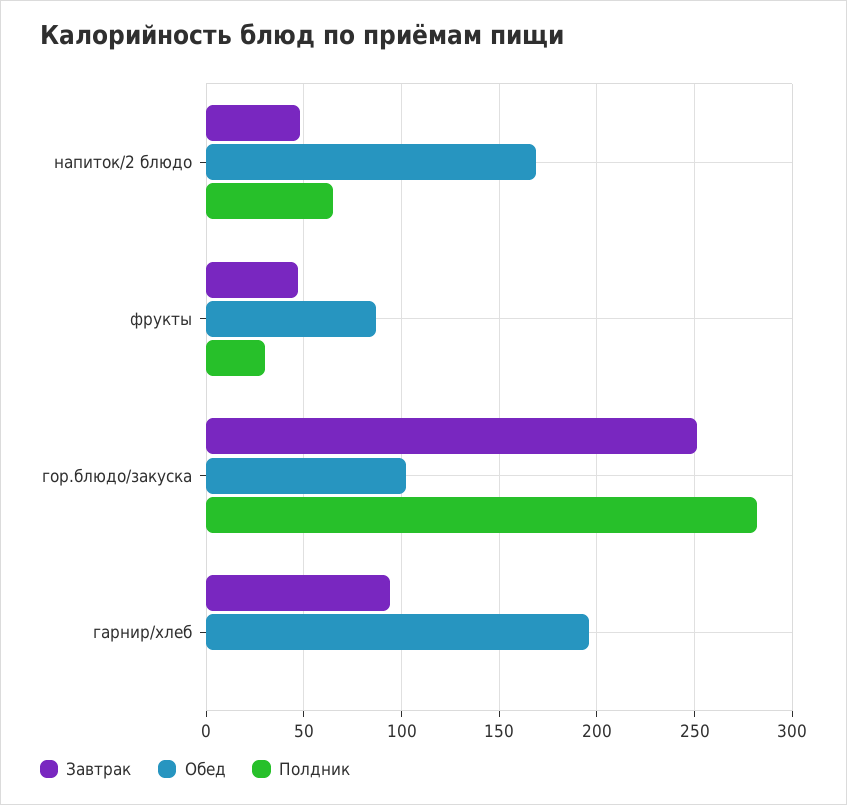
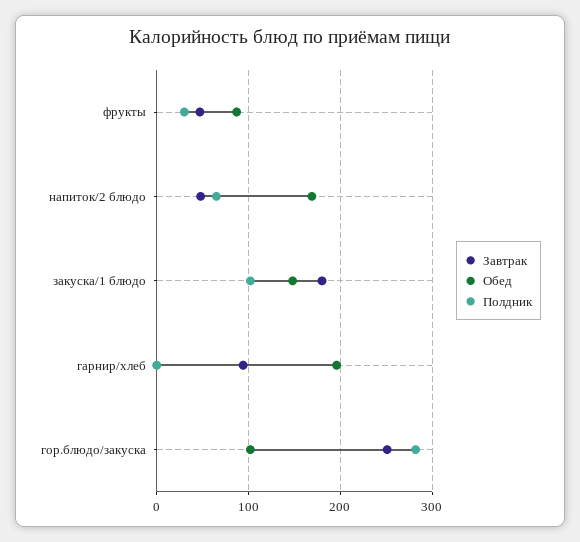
Завтрак, закуска/1 блюдо: none -> 180
Обед, закуска/1 блюдо: none -> 150
Полдник, закуска/1 блюдо: none -> 100

